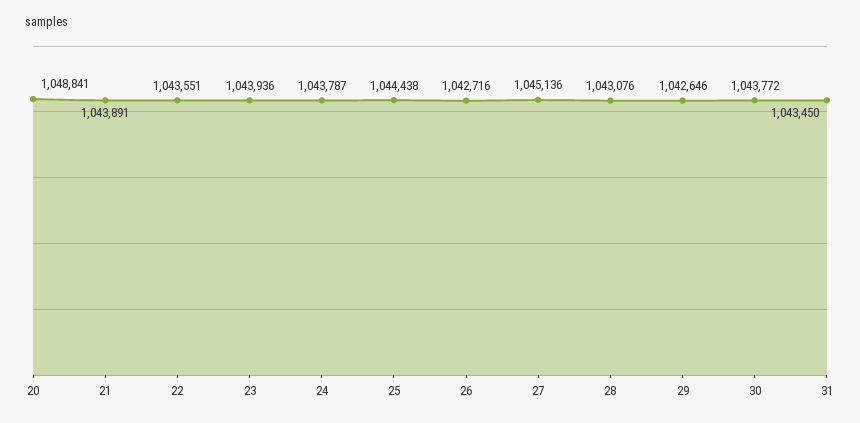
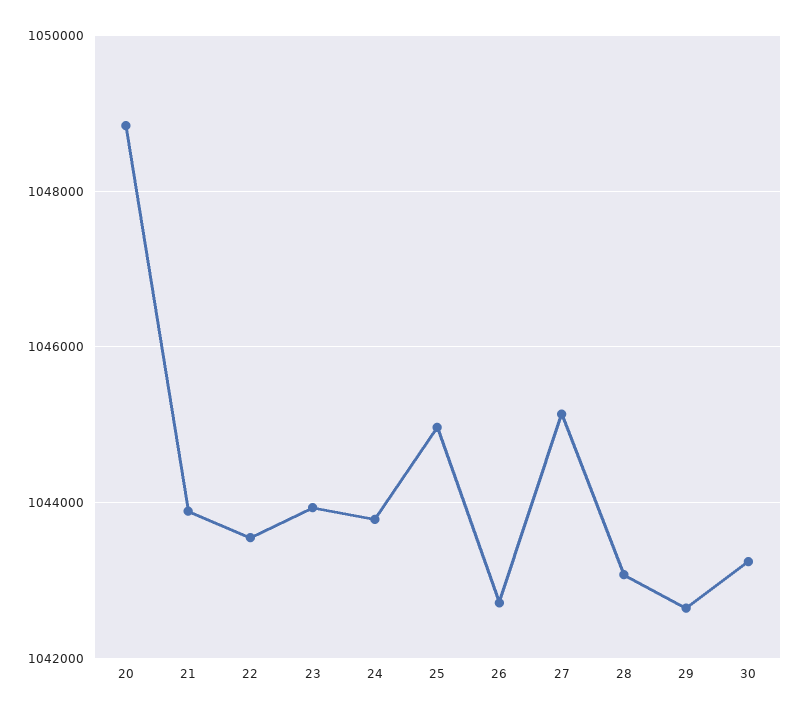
25: 1044438 -> 1045000
30: 1043772 -> 1043200
31: 1043450 -> none

